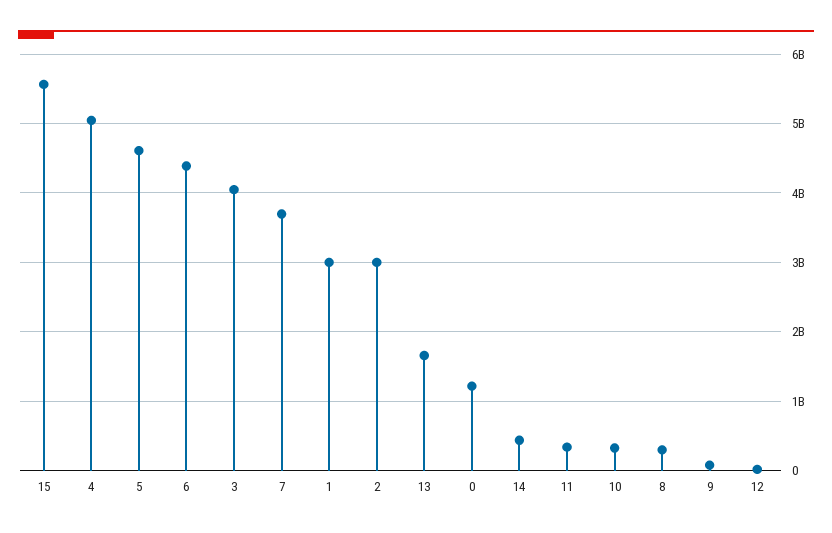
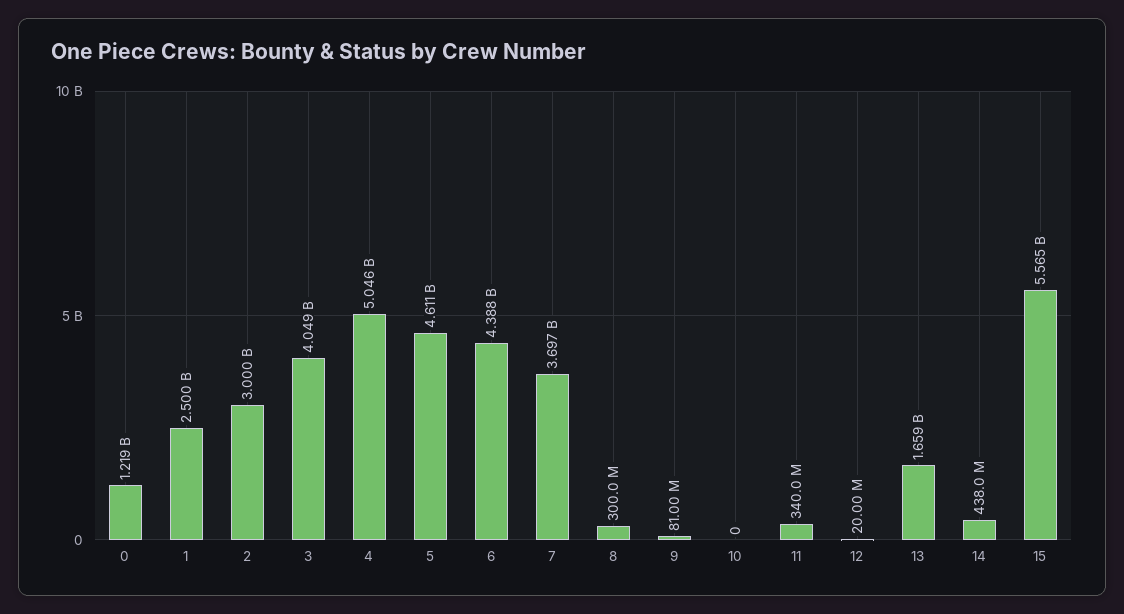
1: 3000000000 -> 2500000000
10: 300000000 -> 0

